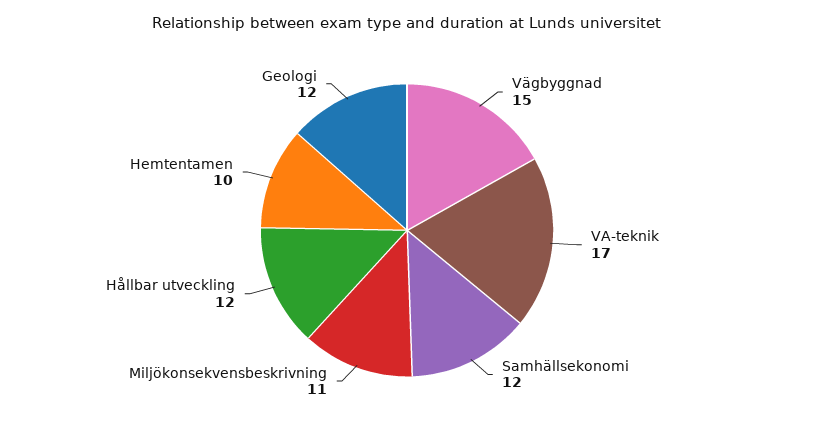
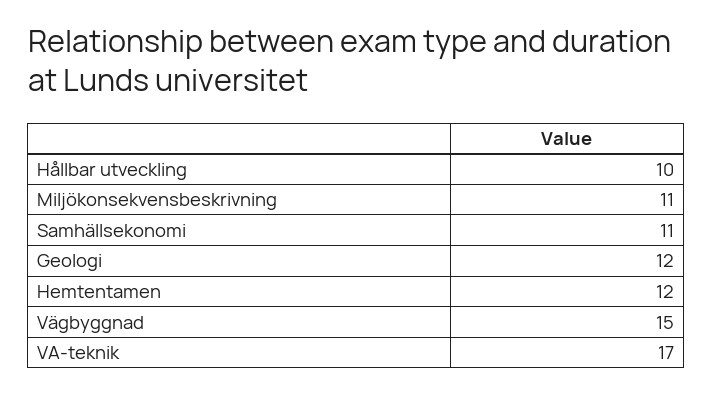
Samhällsekonomi: 12 -> 11
Hållbar utveckling: 12 -> 10
Hemtentamen: 10 -> 12

